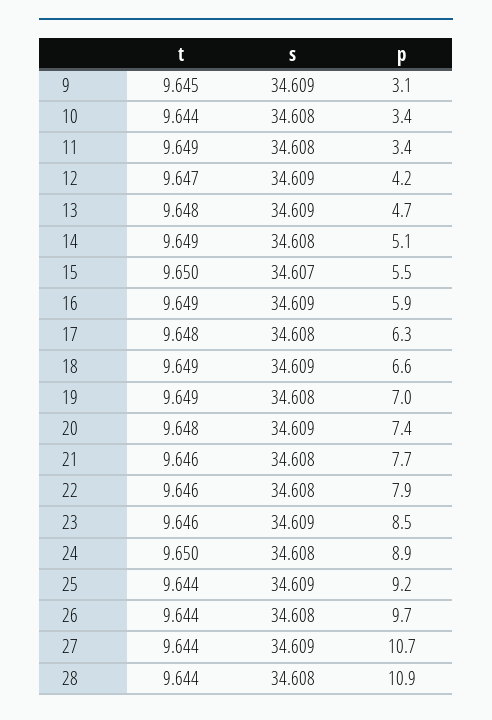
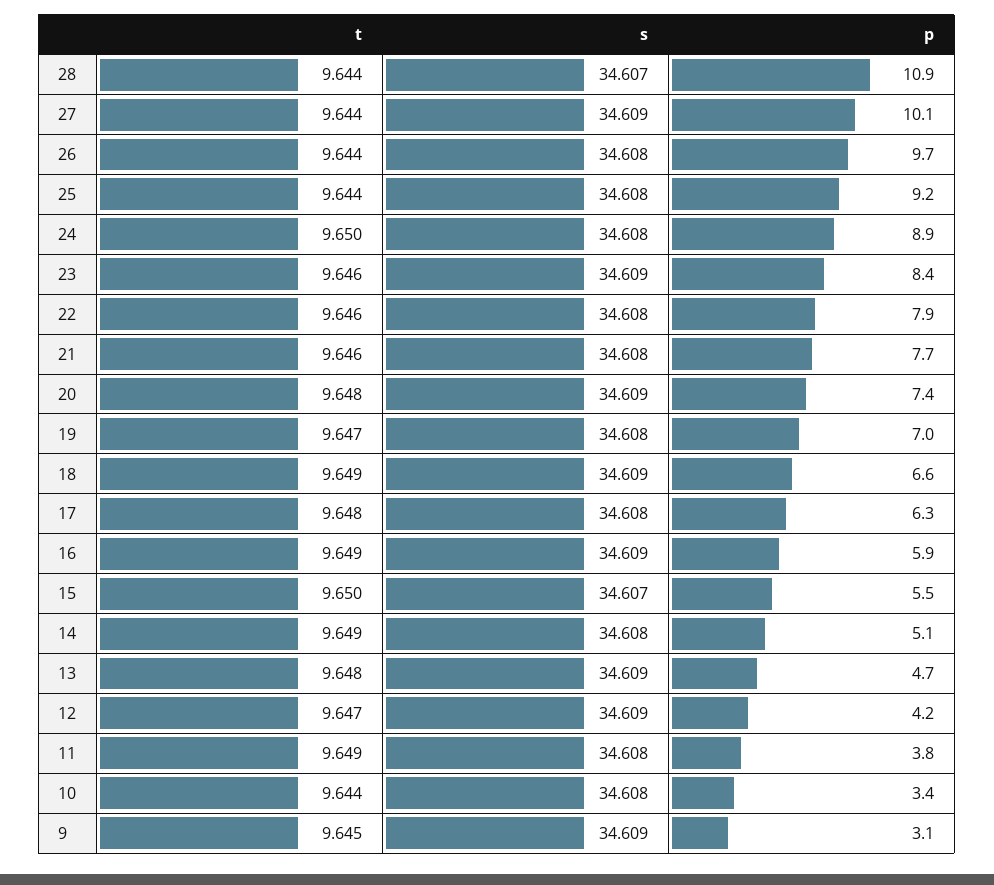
p, 11: 3.4 -> 3.8
t, 19: 9.649 -> 9.647
p, 23: 8.5 -> 8.4
s, 25: 34.609 -> 34.608
p, 27: 10.7 -> 10.1
s, 28: 34.608 -> 34.607

